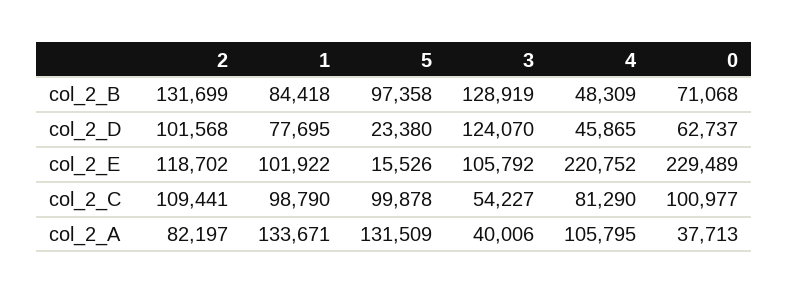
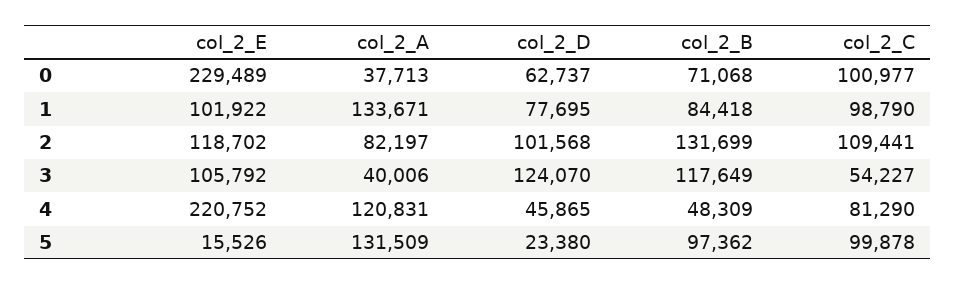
5, col_2_B: 97358 -> 97362
3, col_2_B: 128919 -> 117649
4, col_2_A: 105795 -> 120831

